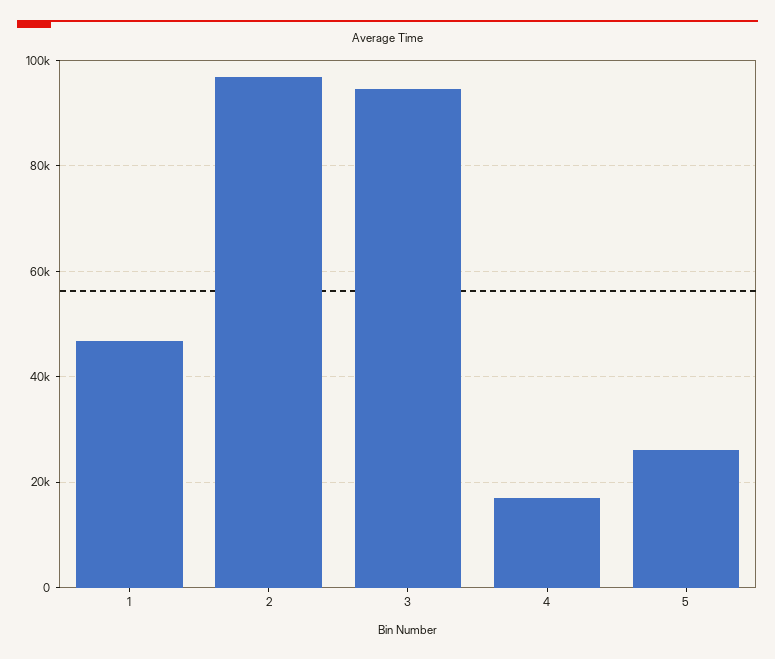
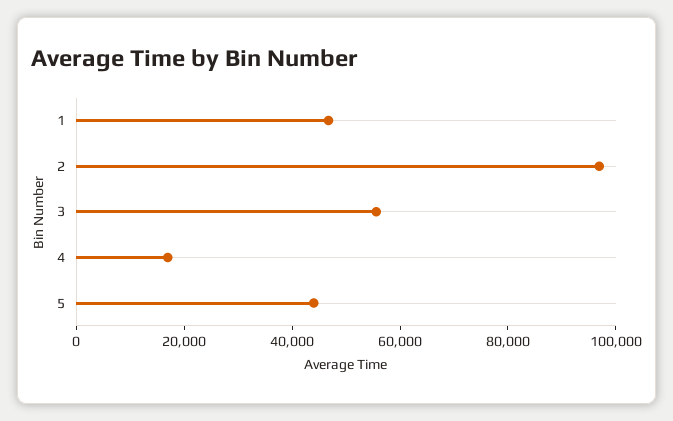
3: 94000 -> 55000
5: 26000 -> 45000

